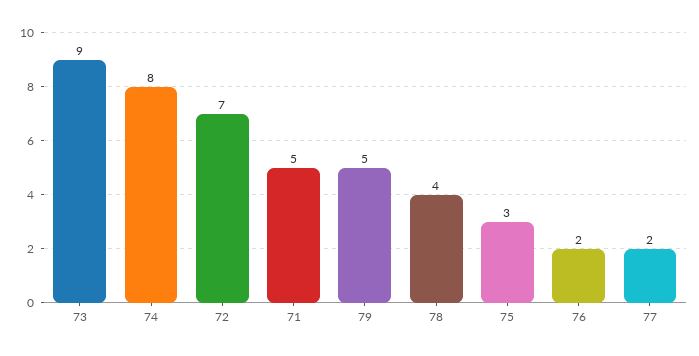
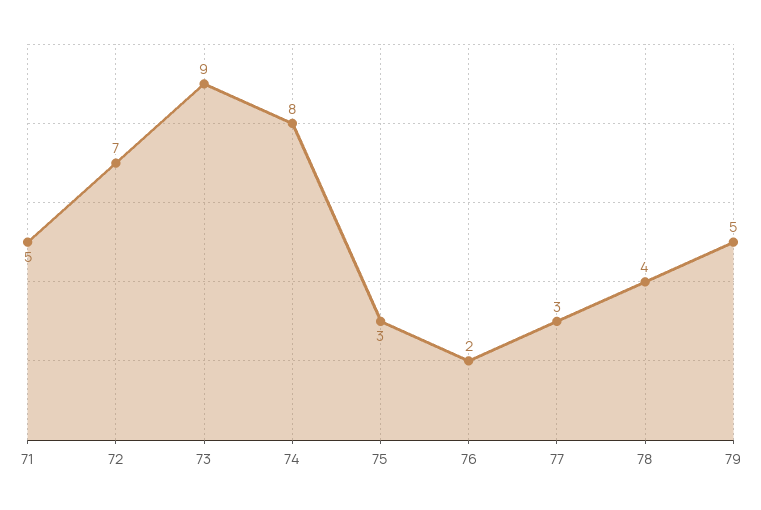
77: 2 -> 3

